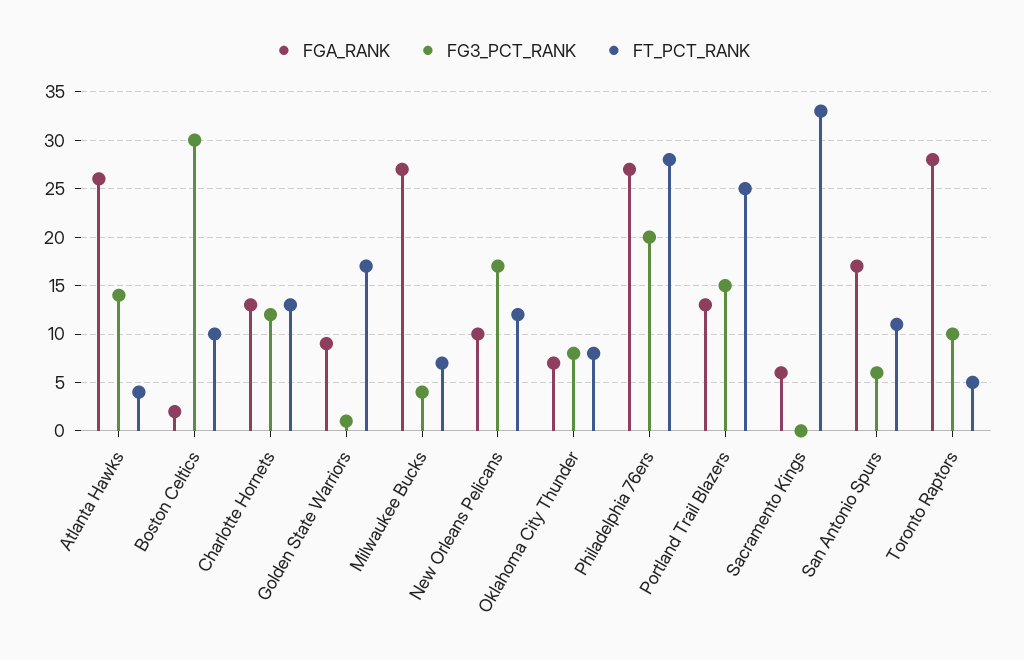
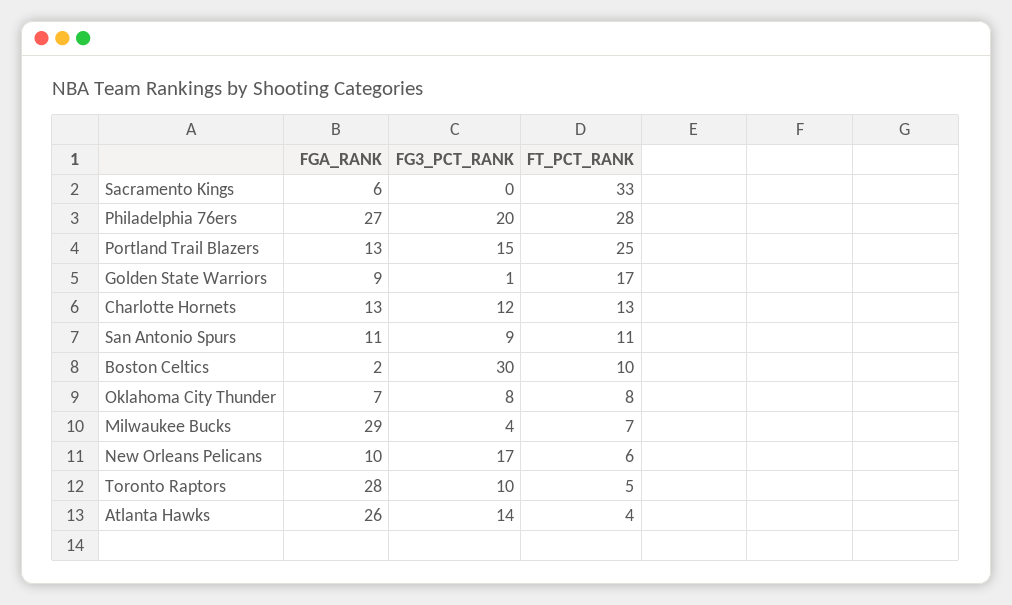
FGA_RANK, Milwaukee Bucks: 27 -> 29
FT_PCT_RANK, New Orleans Pelicans: 12 -> 6
FGA_RANK, San Antonio Spurs: 17 -> 11
FG3_PCT_RANK, San Antonio Spurs: 6 -> 9

